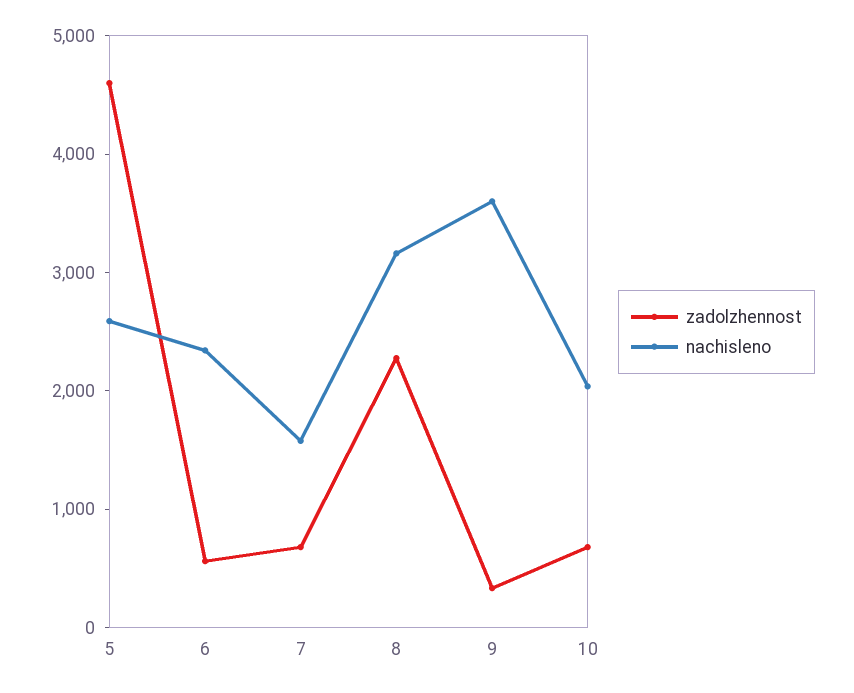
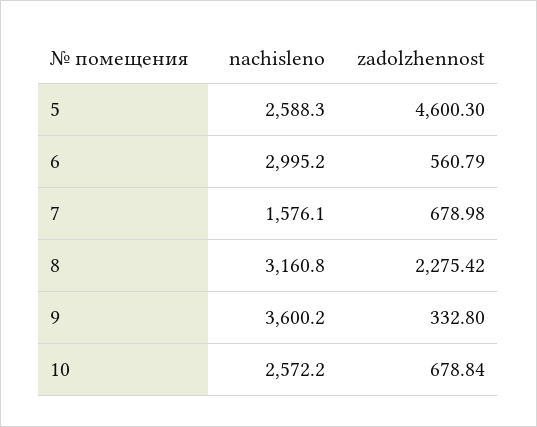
nachisleno, 6: 2400 -> 2995.2
nachisleno, 10: 2000 -> 2572.2

